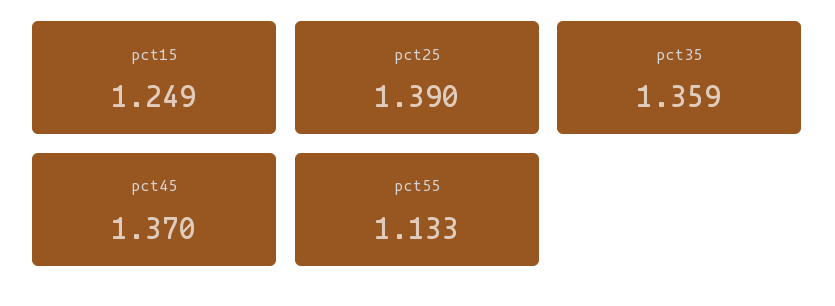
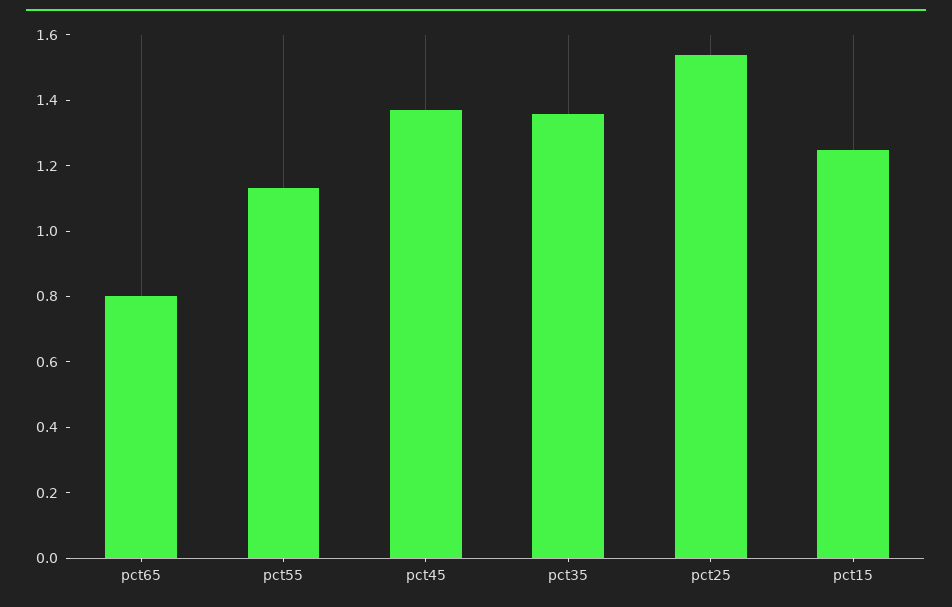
pct25: 1.39 -> 1.55
pct65: none -> 0.8

